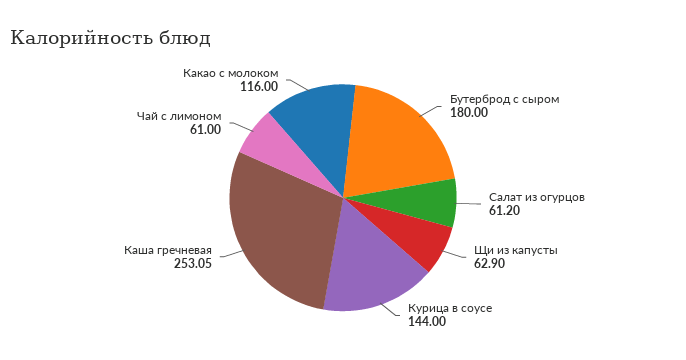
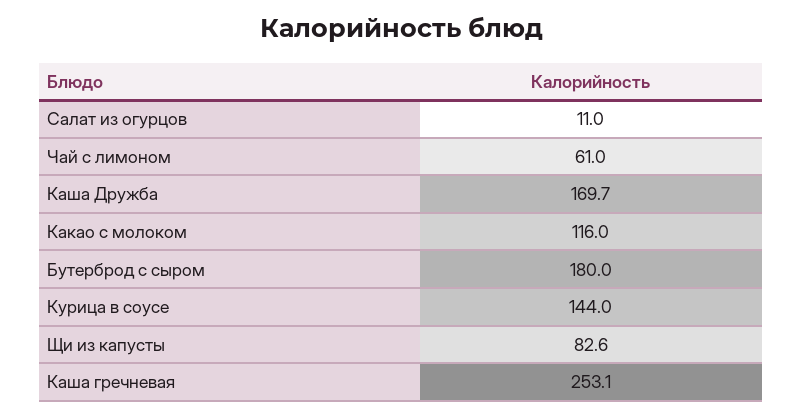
Салат из огурцов: 61.2 -> 11
Щи из капусты: 62.9 -> 82.6
Каша Дружба: none -> 169.7

